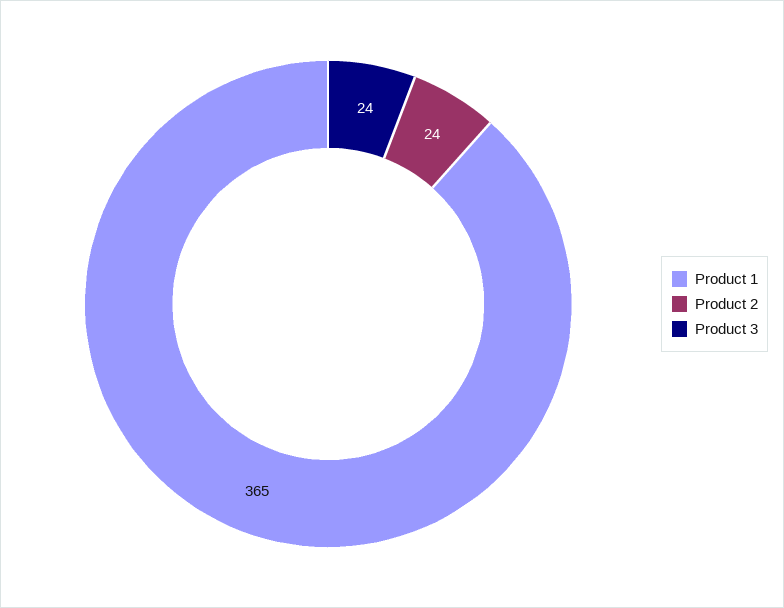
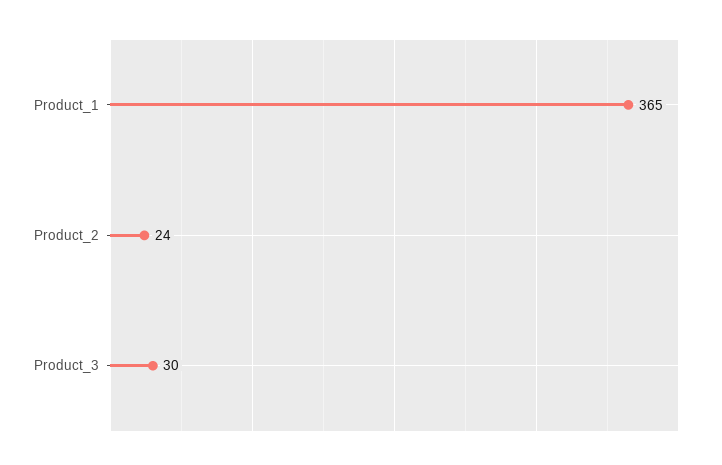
Product 3: 24 -> 30

